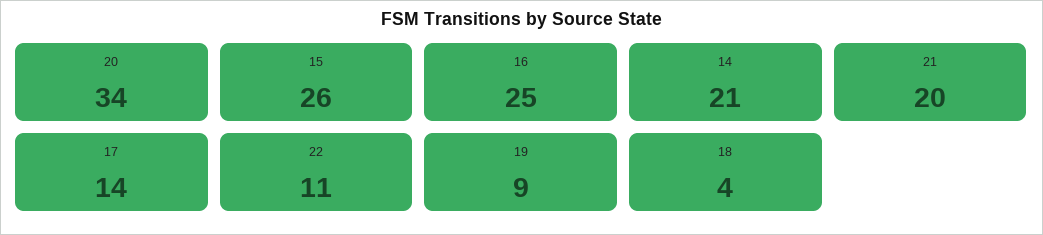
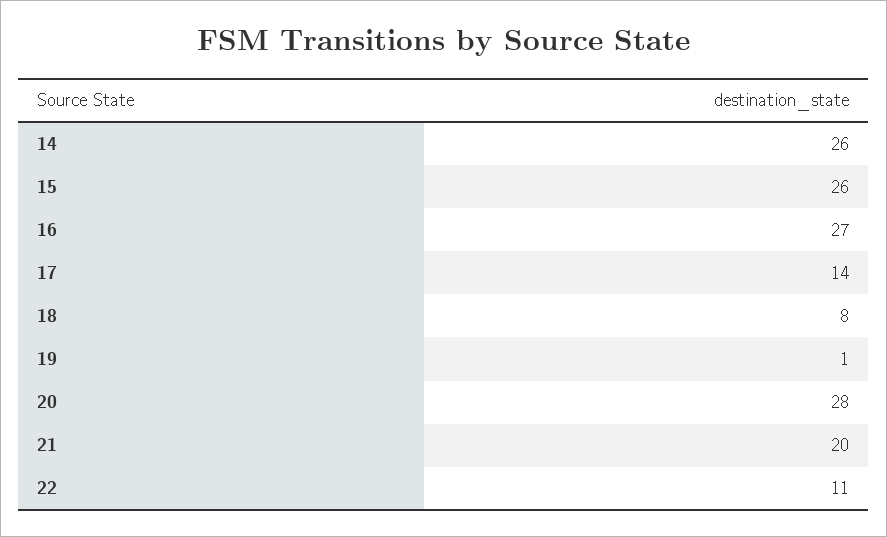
20: 34 -> 28
16: 25 -> 27
14: 21 -> 26
19: 9 -> 1
18: 4 -> 8

